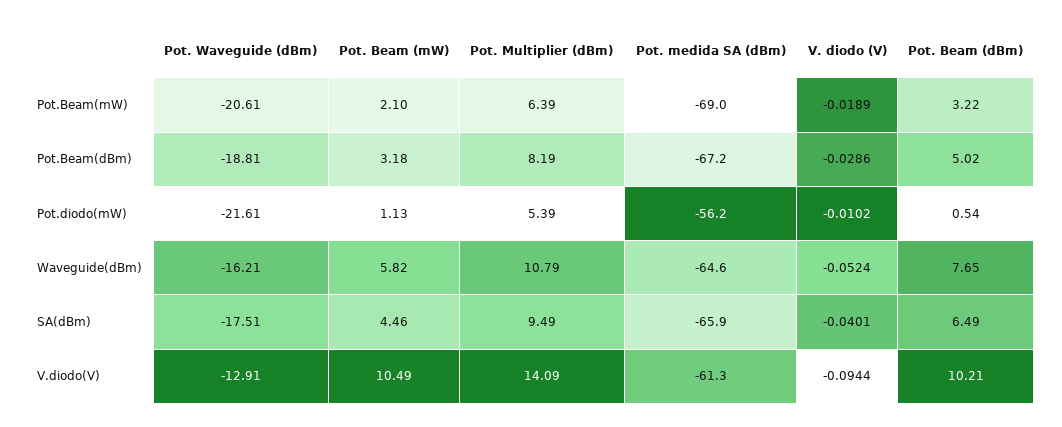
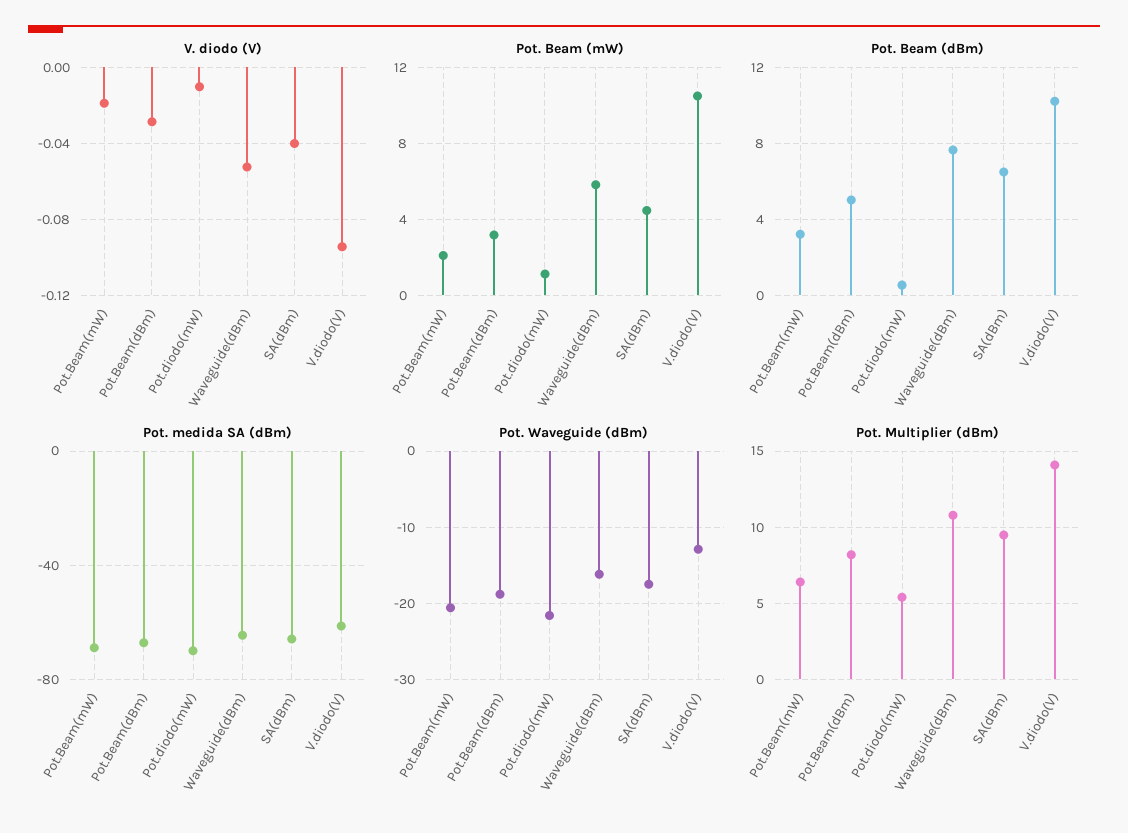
Pot. medida SA (dBm), Pot.diodo(mW): -56.2 -> -70

